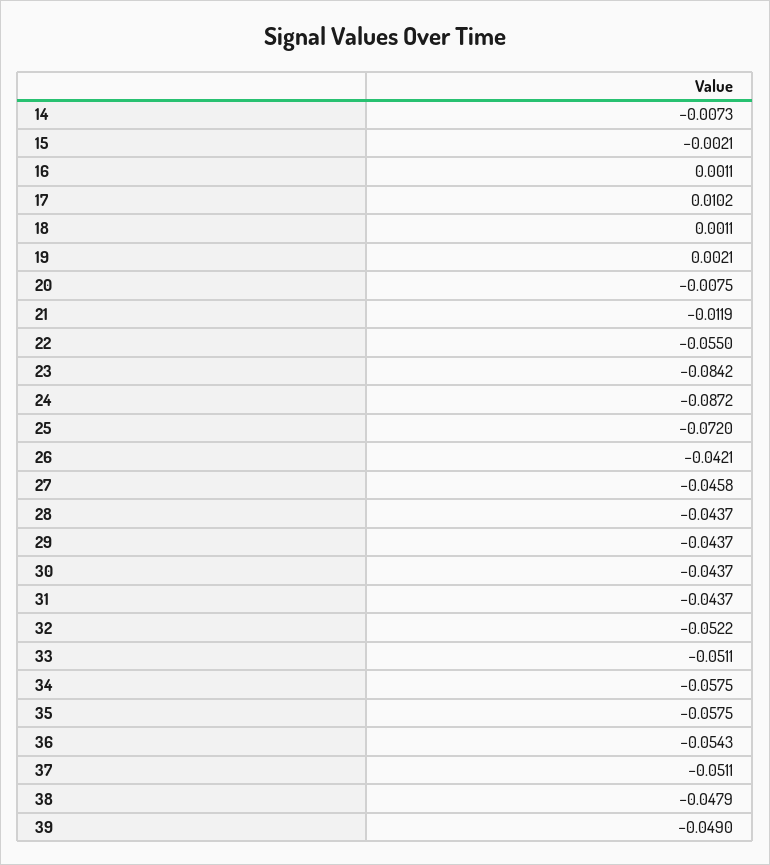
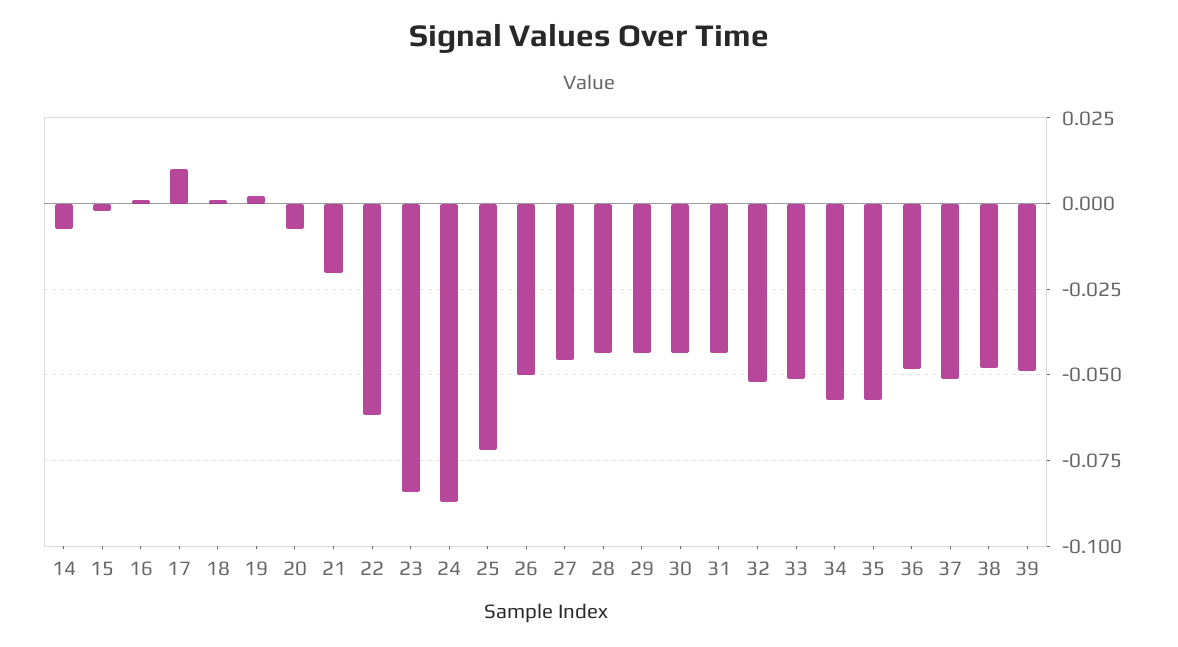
21: -0.0119 -> -0.02
22: -0.055 -> -0.0625
26: -0.0421 -> -0.05
36: -0.0543 -> -0.0475

